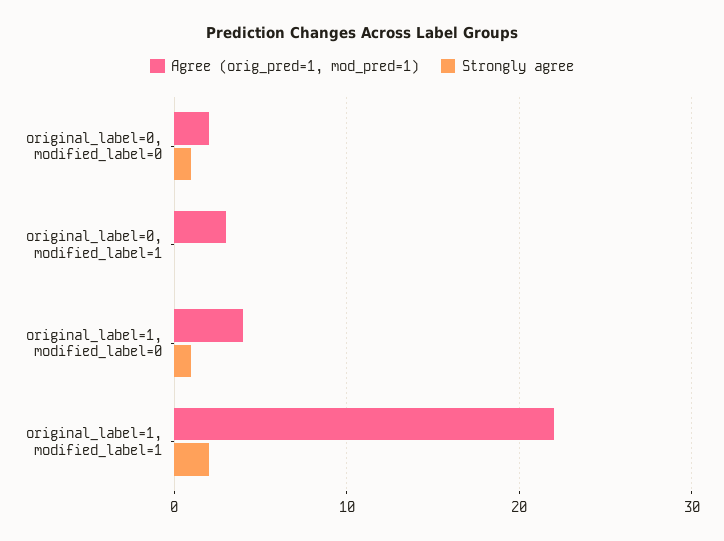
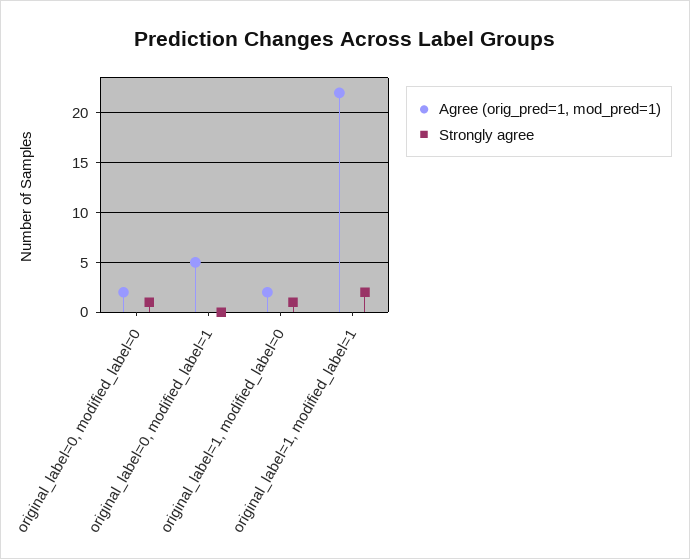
Agree (orig_pred=1, mod_pred=1), original_label=0, modified_label=1: 3 -> 5
Agree (orig_pred=1, mod_pred=1), original_label=1, modified_label=0: 4 -> 2

